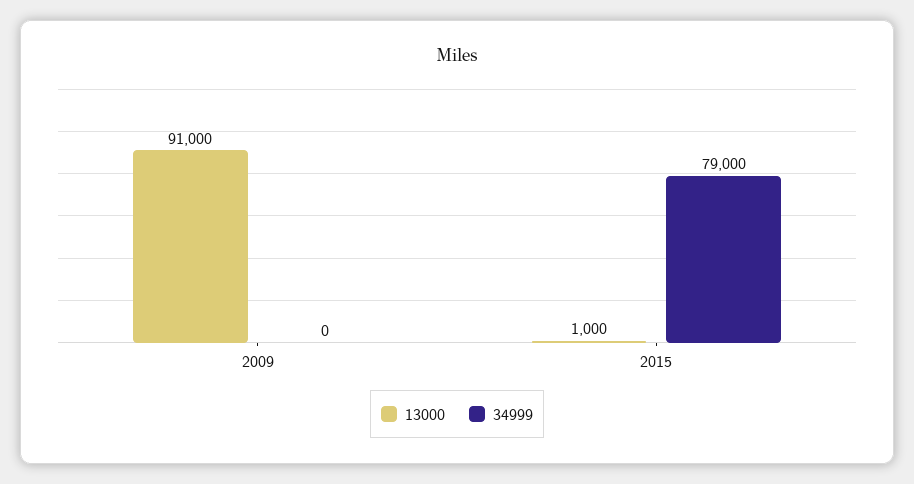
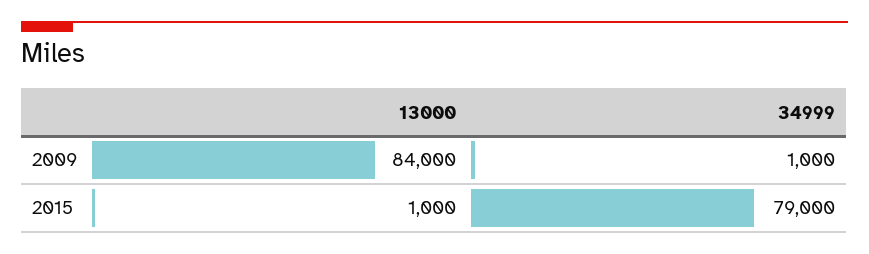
13000, 2009: 91000 -> 84000
34999, 2009: 0 -> 1000

